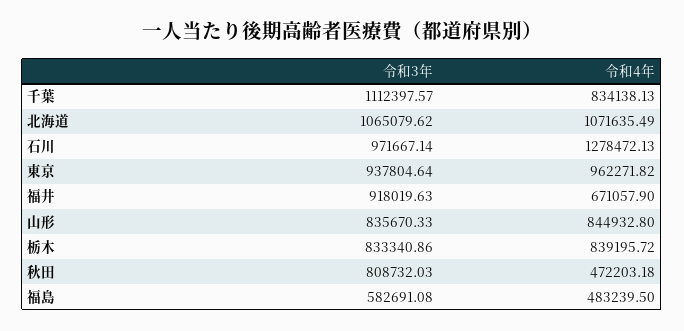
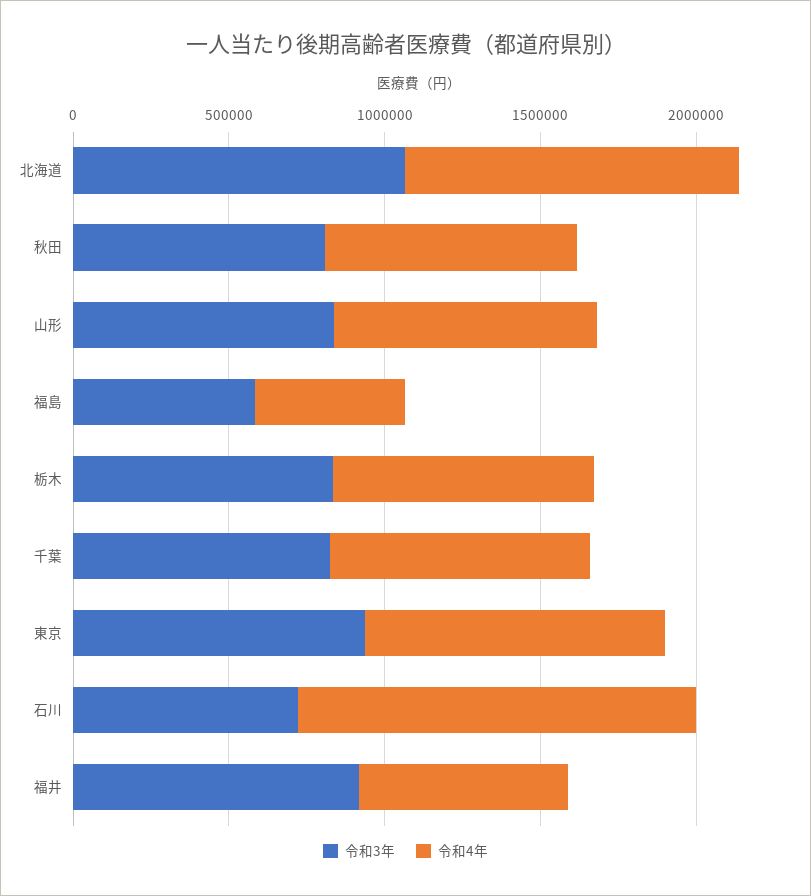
令和3年, 千葉: 1112397.57 -> 800000
令和3年, 石川: 971667.14 -> 700000
令和4年, 秋田: 472203.18 -> 800000

